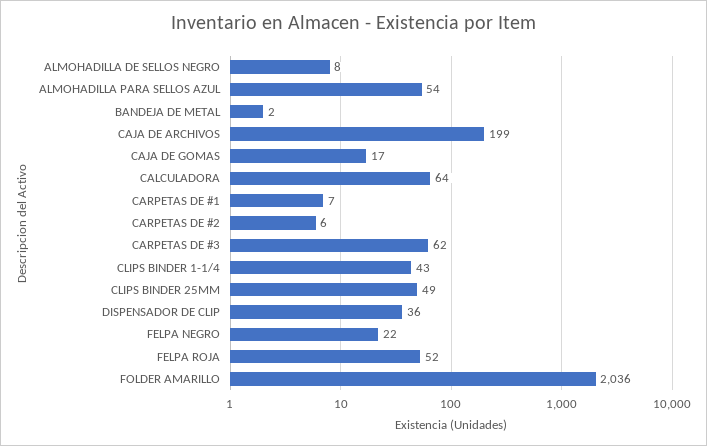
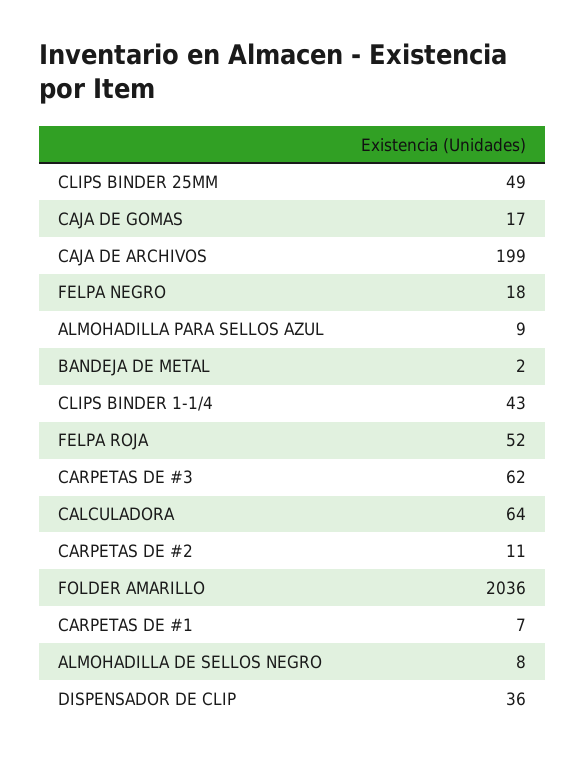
ALMOHADILLA PARA SELLOS AZUL: 54 -> 9
CARPETAS DE #2: 6 -> 11
FELPA NEGRO: 22 -> 18

